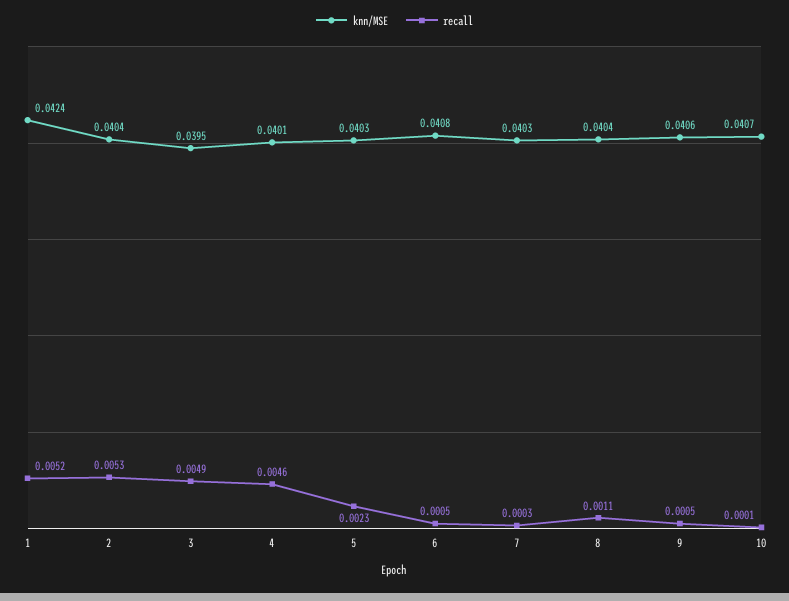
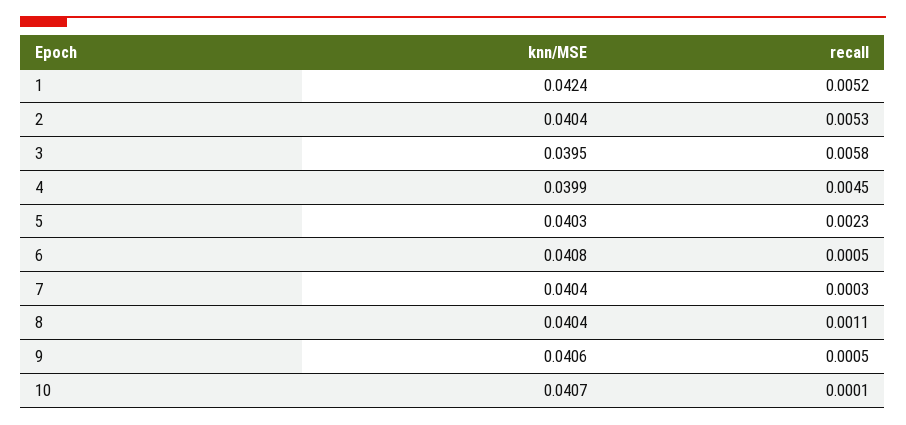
recall, 3: 0.0049 -> 0.0058
knn/MSE, 4: 0.0401 -> 0.0399
recall, 4: 0.0046 -> 0.0045
knn/MSE, 7: 0.0403 -> 0.0404

